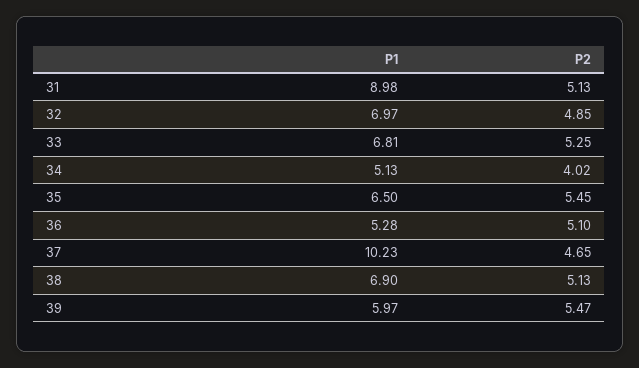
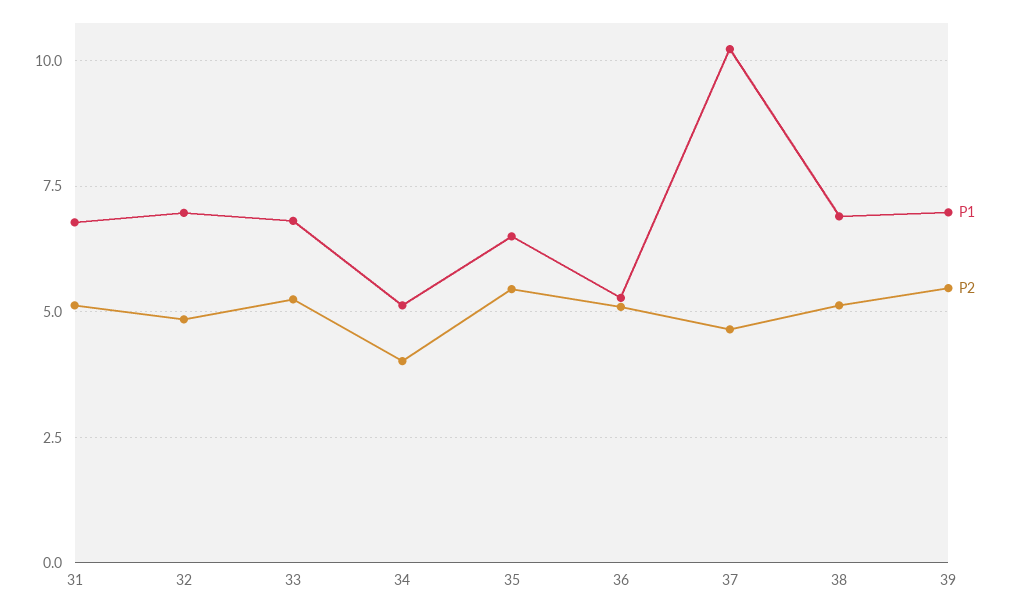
P1, 31: 8.98 -> 6.75
P1, 39: 5.97 -> 7

